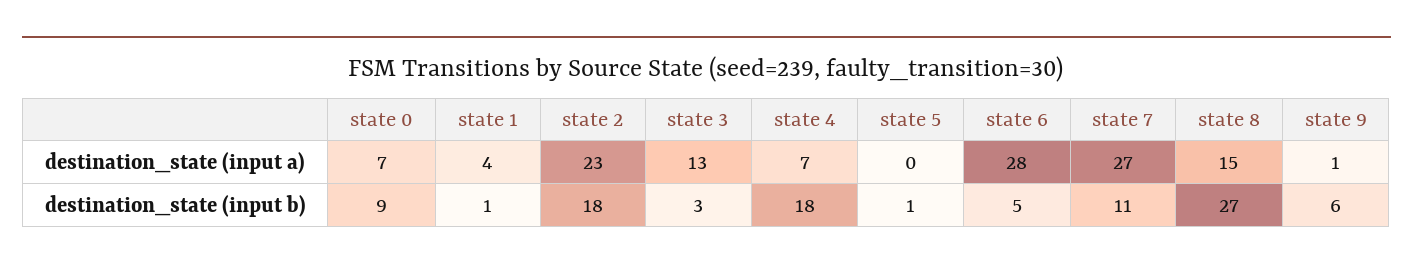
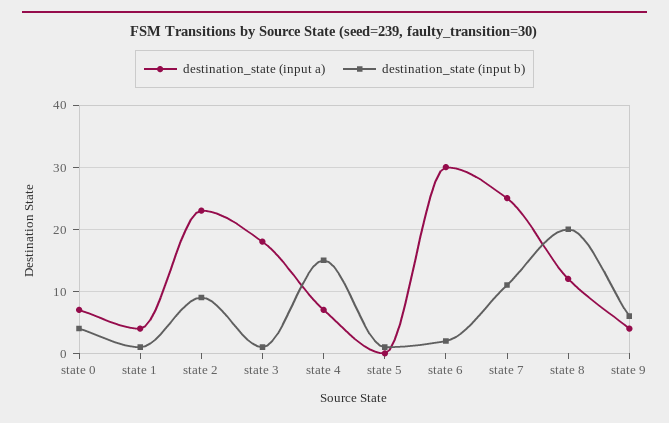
destination_state (input a), state 3: 13 -> 18
destination_state (input a), state 6: 28 -> 30
destination_state (input a), state 7: 27 -> 25
destination_state (input a), state 8: 15 -> 12
destination_state (input a), state 9: 1 -> 4
destination_state (input b), state 0: 9 -> 4
destination_state (input b), state 2: 18 -> 9
destination_state (input b), state 3: 3 -> 1
destination_state (input b), state 4: 18 -> 15
destination_state (input b), state 6: 5 -> 2
destination_state (input b), state 8: 27 -> 20

